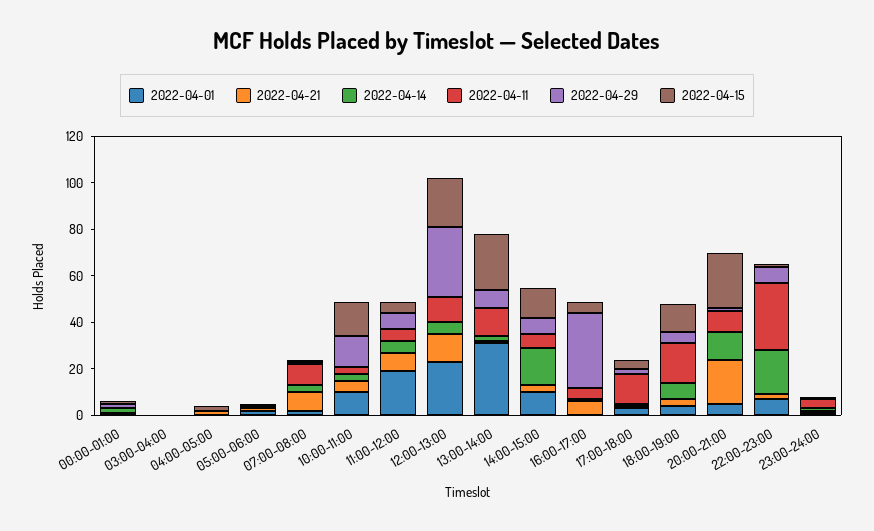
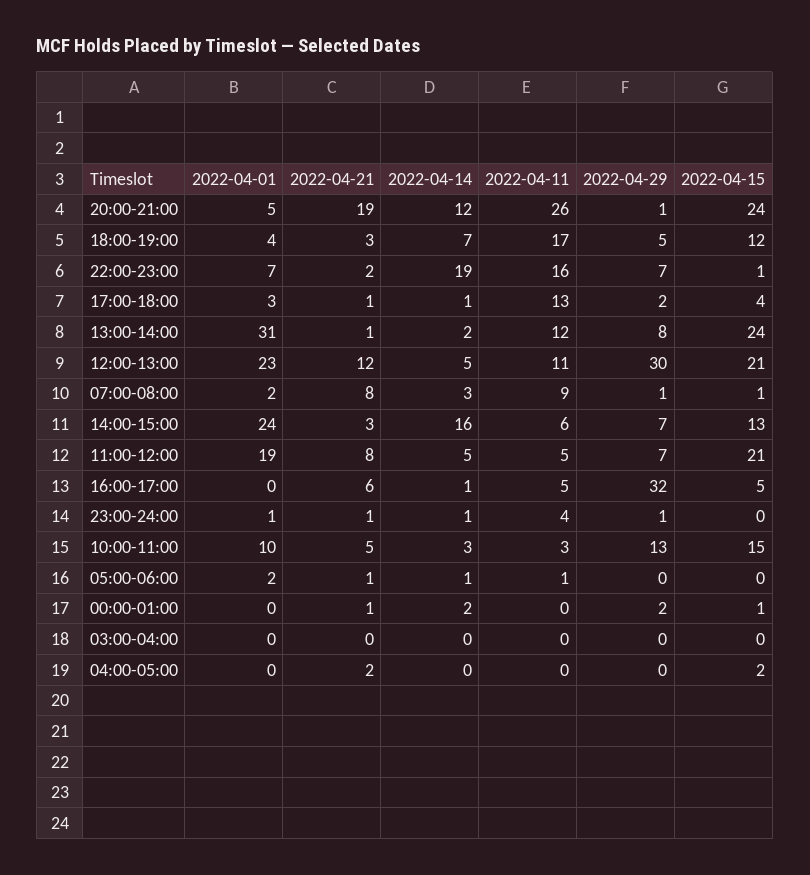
2022-04-15, 11:00-12:00: 5 -> 21
2022-04-01, 14:00-15:00: 10 -> 24
2022-04-11, 20:00-21:00: 10 -> 26
2022-04-11, 22:00-23:00: 30 -> 16

